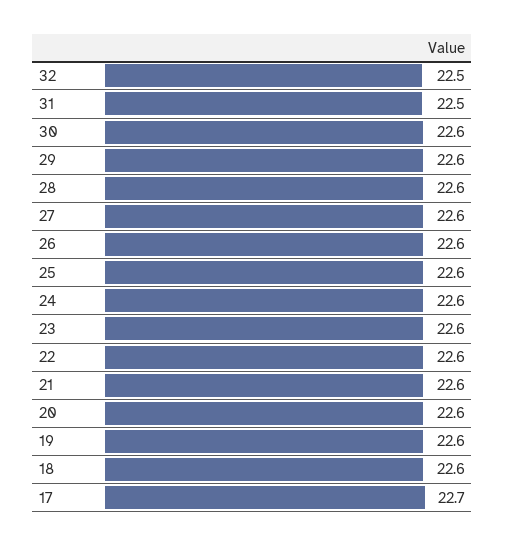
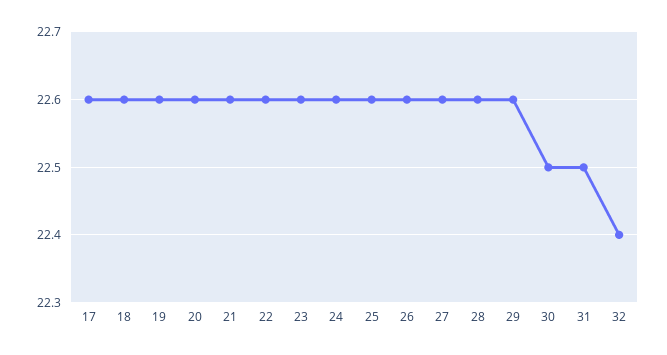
32: 22.5 -> 22.4
30: 22.6 -> 22.5
17: 22.7 -> 22.6

